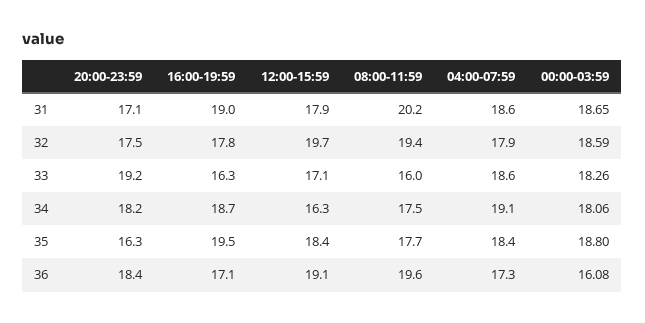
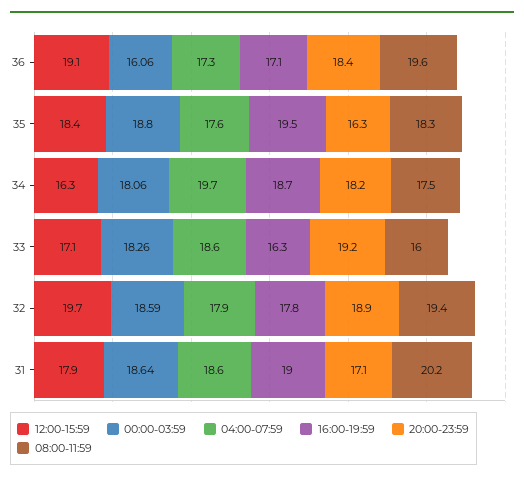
00:00-03:59, 31: 18.65 -> 18.64
20:00-23:59, 32: 17.5 -> 18.9
04:00-07:59, 34: 19.1 -> 19.7
08:00-11:59, 35: 17.7 -> 18.3
04:00-07:59, 35: 18.4 -> 17.6
00:00-03:59, 36: 16.08 -> 16.06

